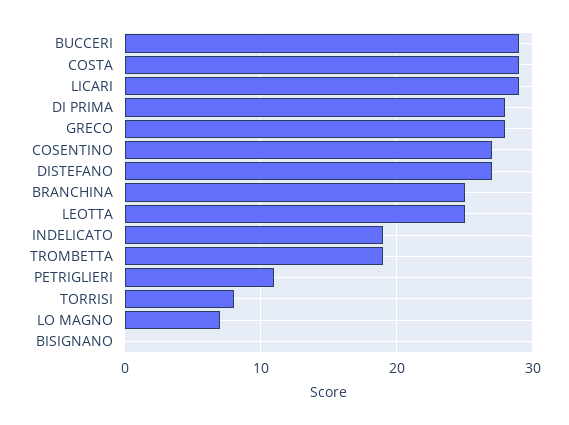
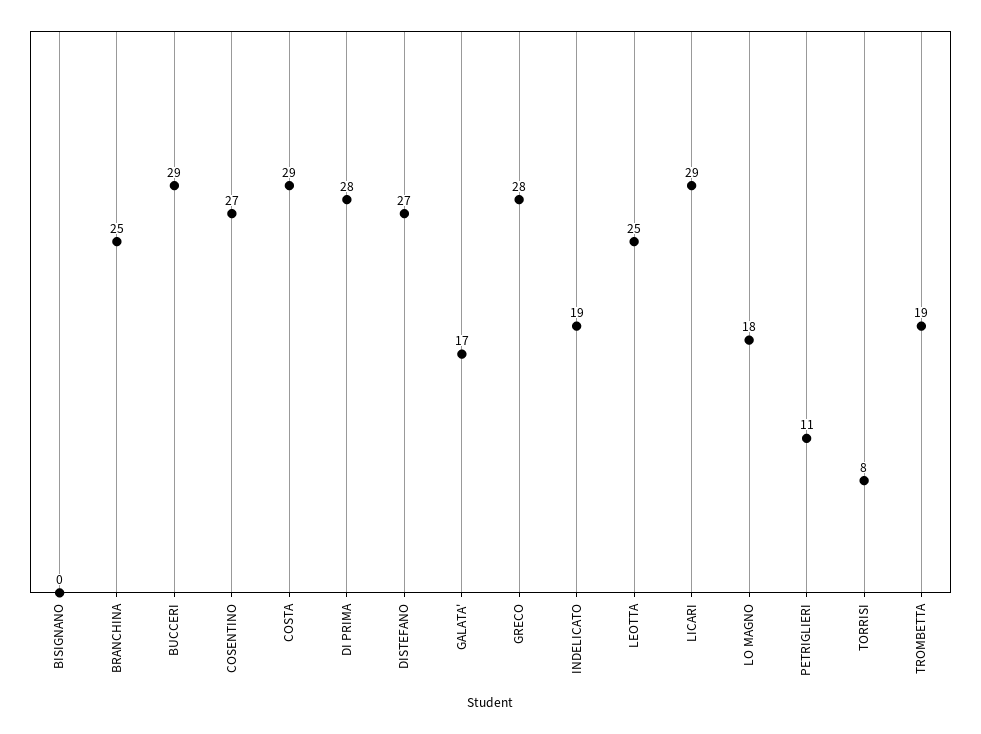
LO MAGNO: 7 -> 18
GALATA': none -> 17

